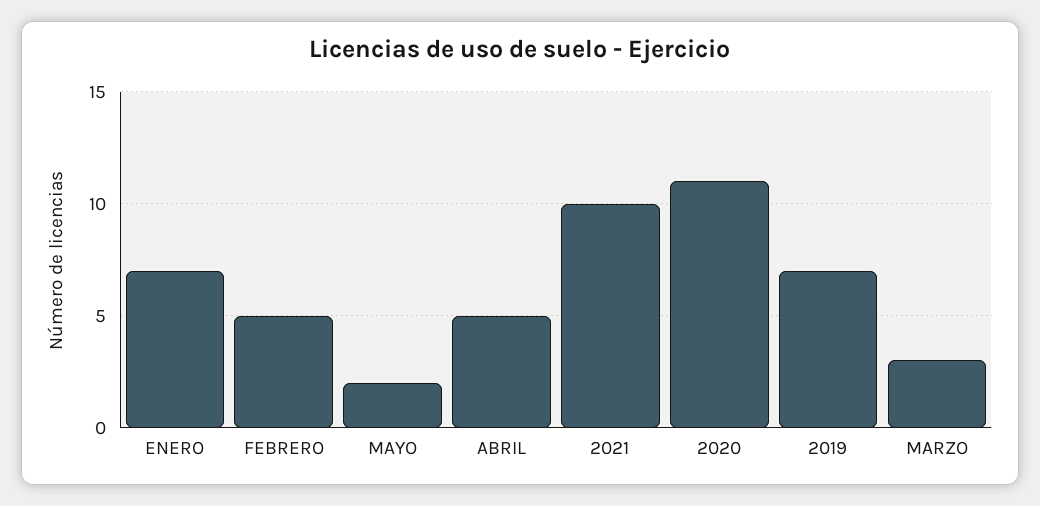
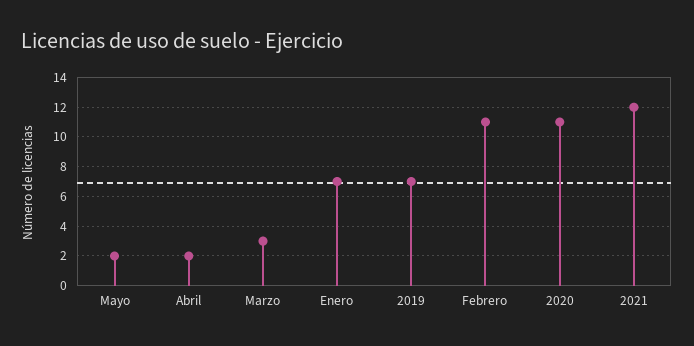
FEBRERO: 5 -> 11
ABRIL: 5 -> 2
2021: 10 -> 12

